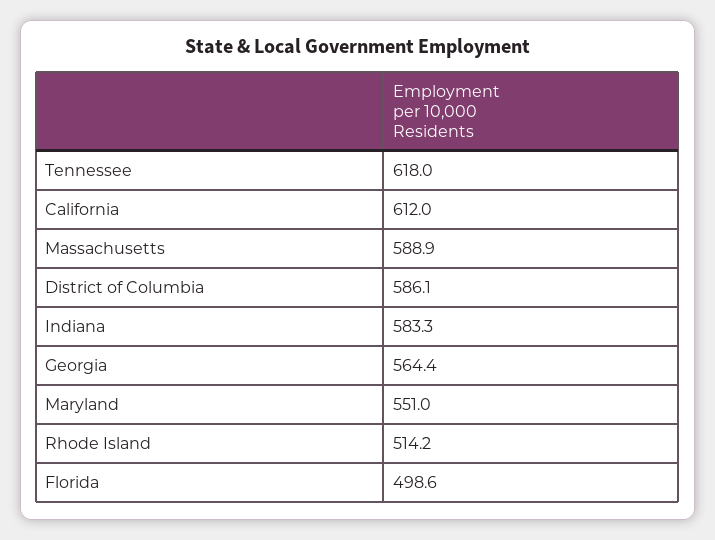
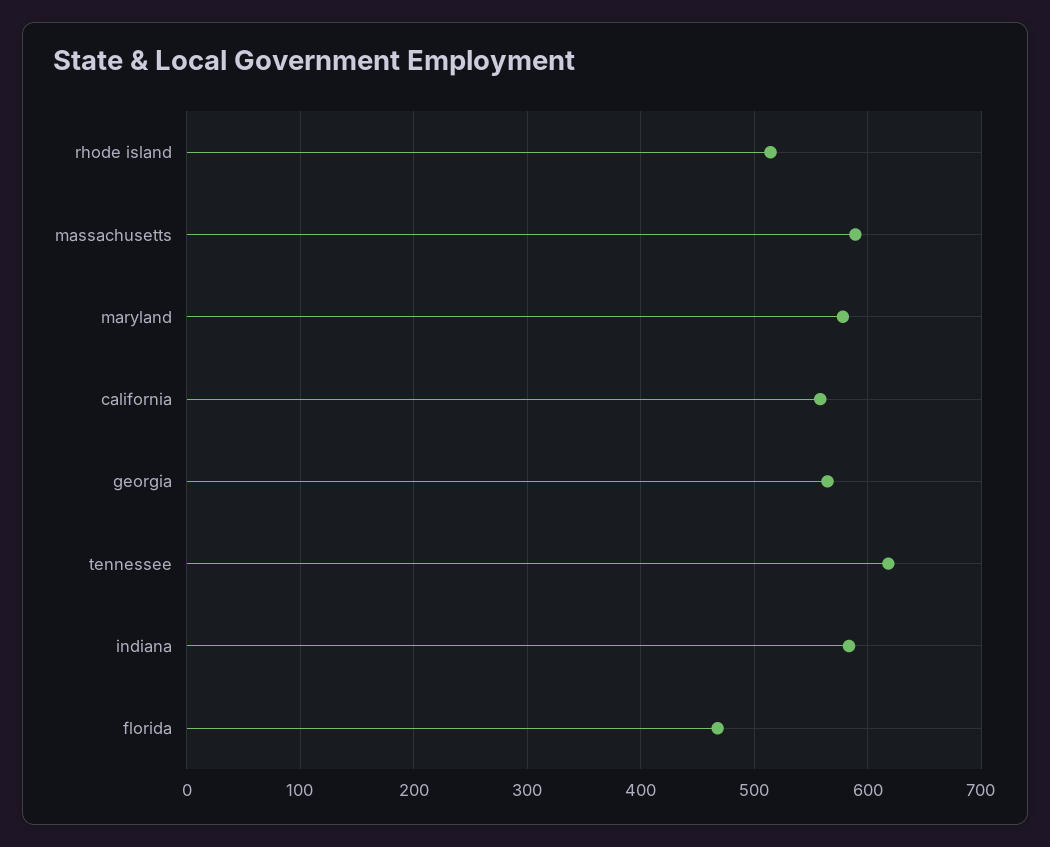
California: 612 -> 560
District of Columbia: 586.1 -> none
Maryland: 551 -> 580
Florida: 498.6 -> 470

